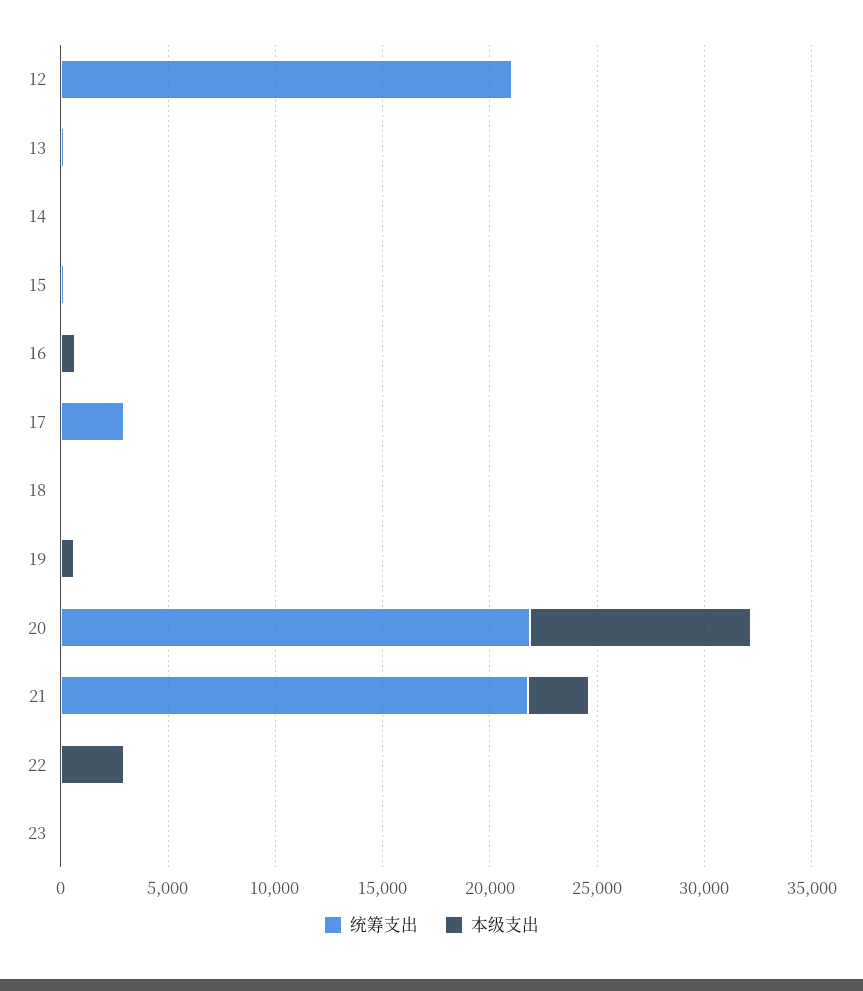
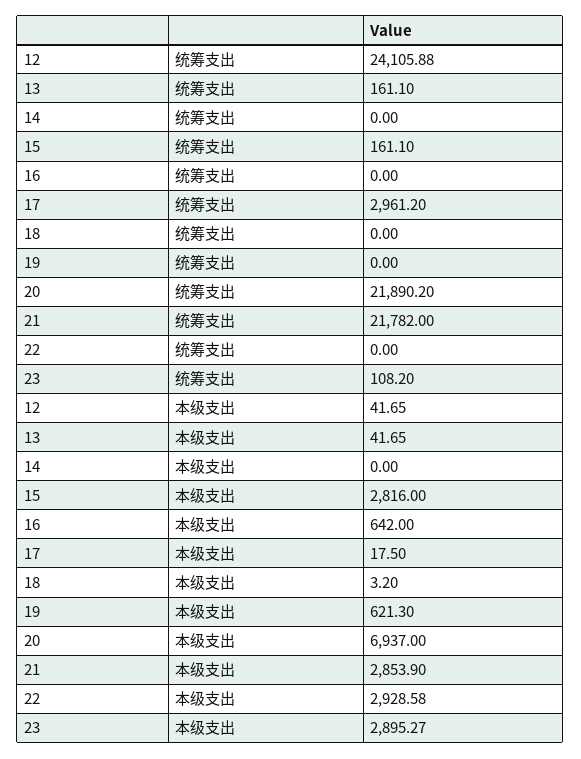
统筹支出, 12: 21000 -> 24105.88
本级支出, 15: 0 -> 2816
本级支出, 20: 10000 -> 6937
本级支出, 23: 0 -> 2895.27

